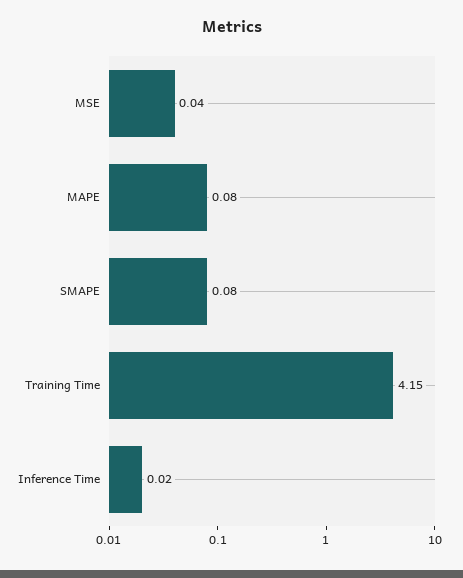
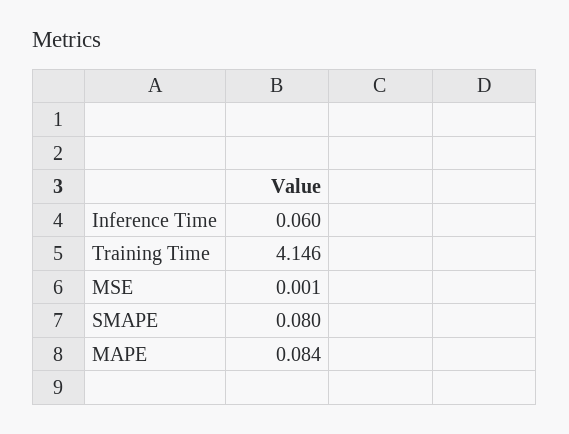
MSE: 0.04 -> 0.001
Inference Time: 0.02 -> 0.06

